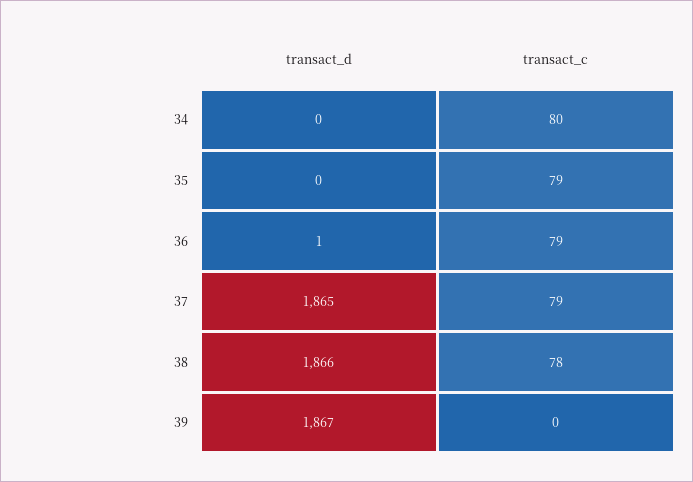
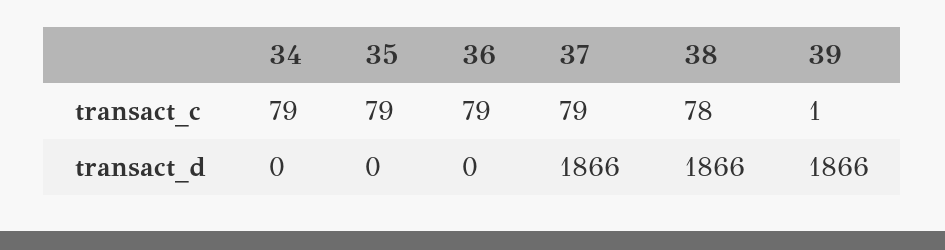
transact_c, 34: 80 -> 79
transact_d, 36: 1 -> 0
transact_d, 37: 1865 -> 1866
transact_d, 39: 1867 -> 1866
transact_c, 39: 0 -> 1

